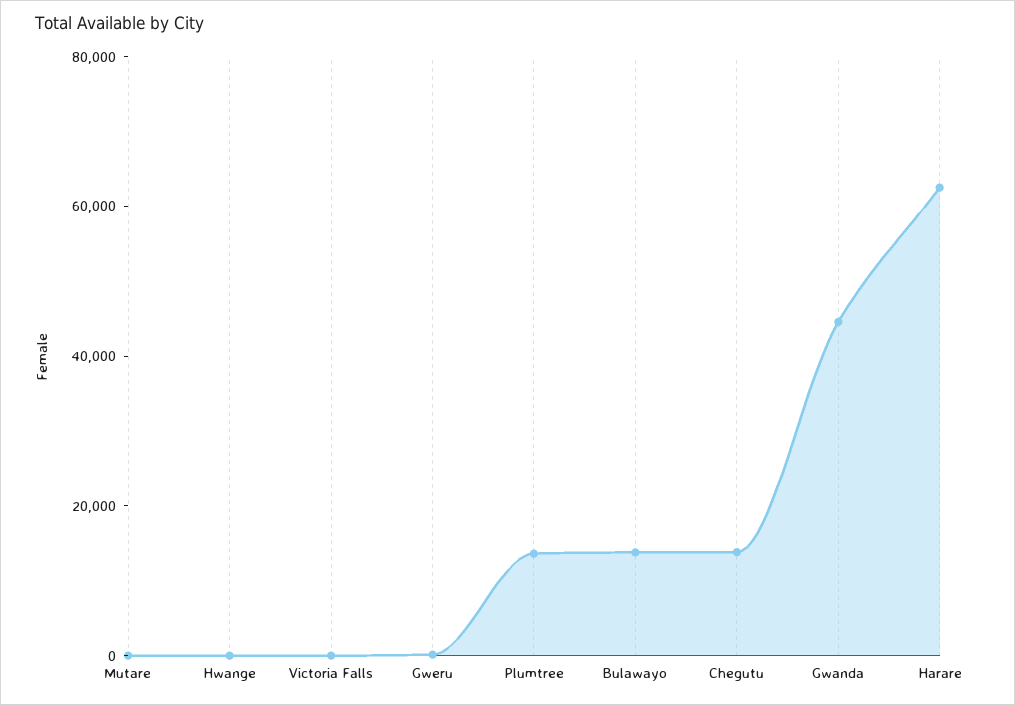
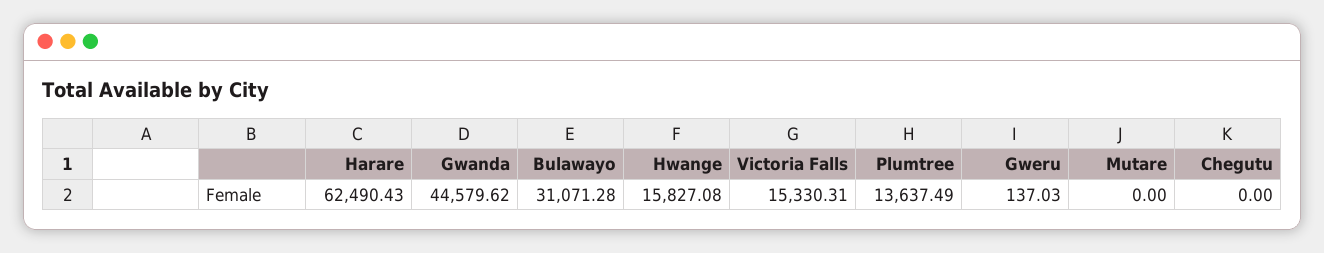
Hwange: 0 -> 15827.08
Victoria Falls: 0 -> 15330.31
Bulawayo: 15000 -> 31071.28
Chegutu: 15000 -> 0

